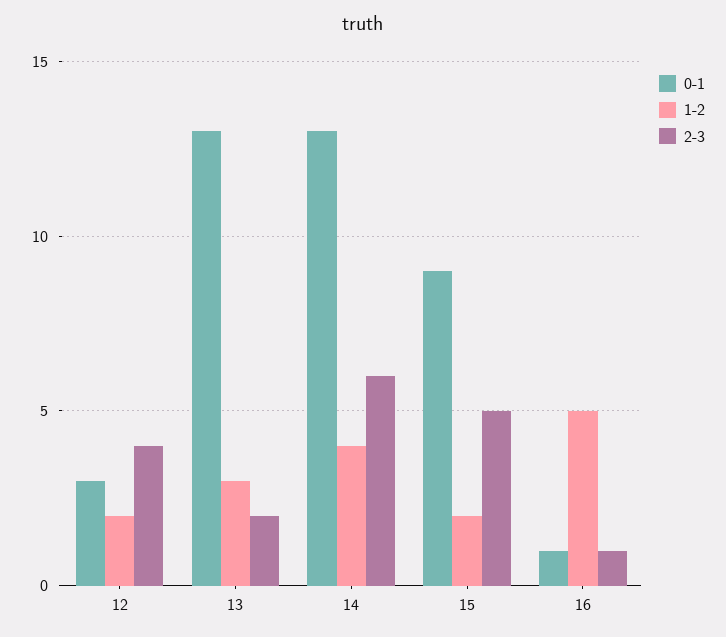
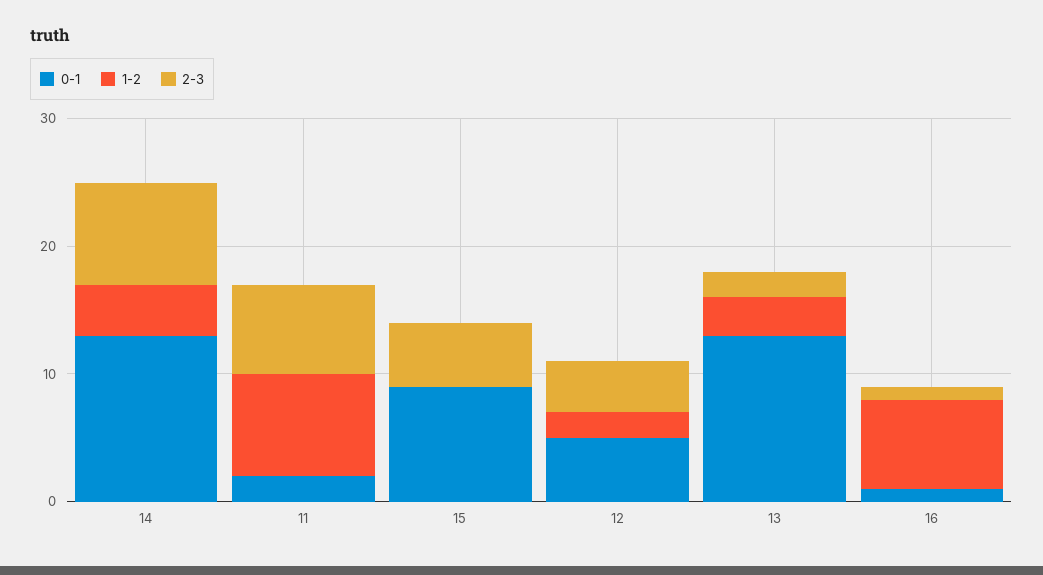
0-1, 12: 3 -> 5
2-3, 14: 6 -> 8
1-2, 15: 2 -> 0
1-2, 16: 5 -> 7
0-1, 11: none -> 2
1-2, 11: none -> 8
2-3, 11: none -> 7

